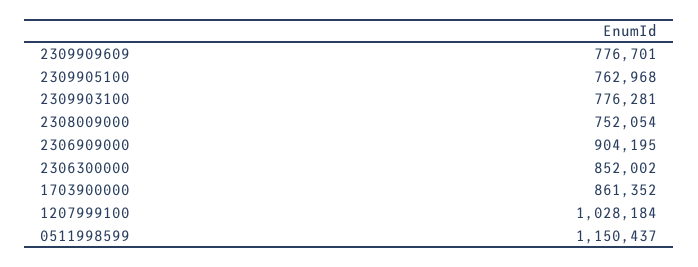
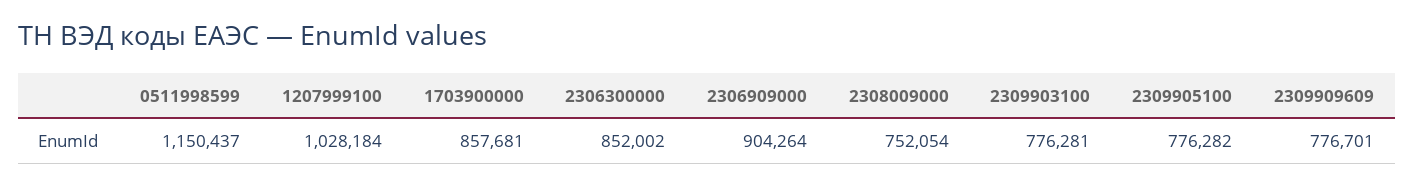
2309905100: 762968 -> 776282
2306909000: 904195 -> 904264
1703900000: 861352 -> 857681

